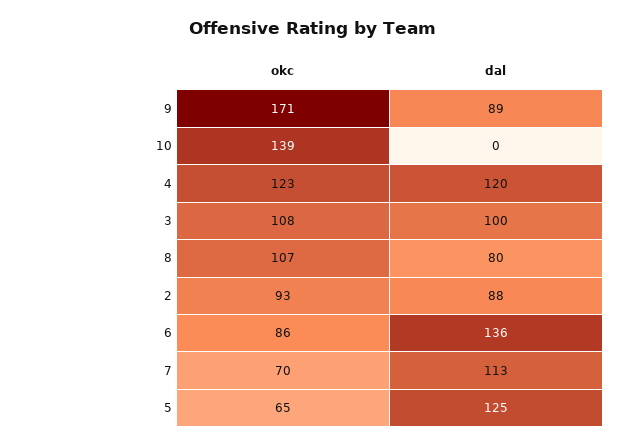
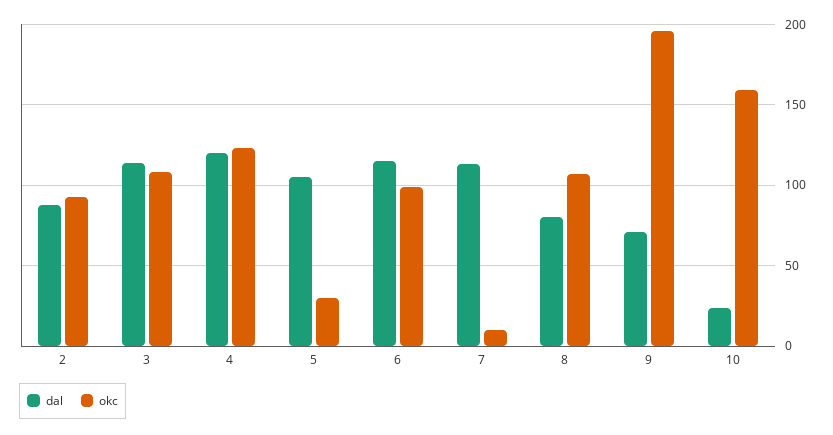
okc, 9: 171 -> 195
dal, 9: 89 -> 70
okc, 10: 139 -> 160
dal, 10: 0 -> 25
dal, 3: 100 -> 115
okc, 6: 86 -> 100
dal, 6: 136 -> 115
okc, 7: 70 -> 10
okc, 5: 65 -> 30
dal, 5: 125 -> 105

